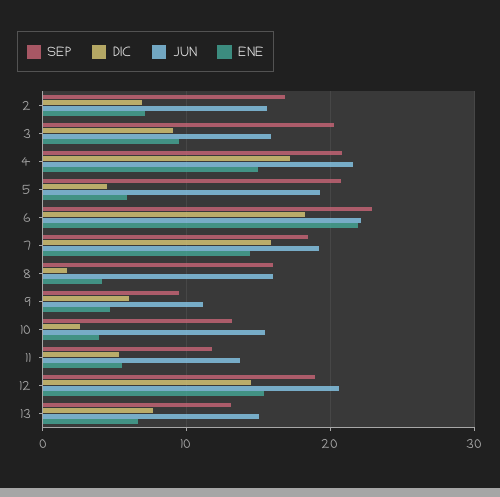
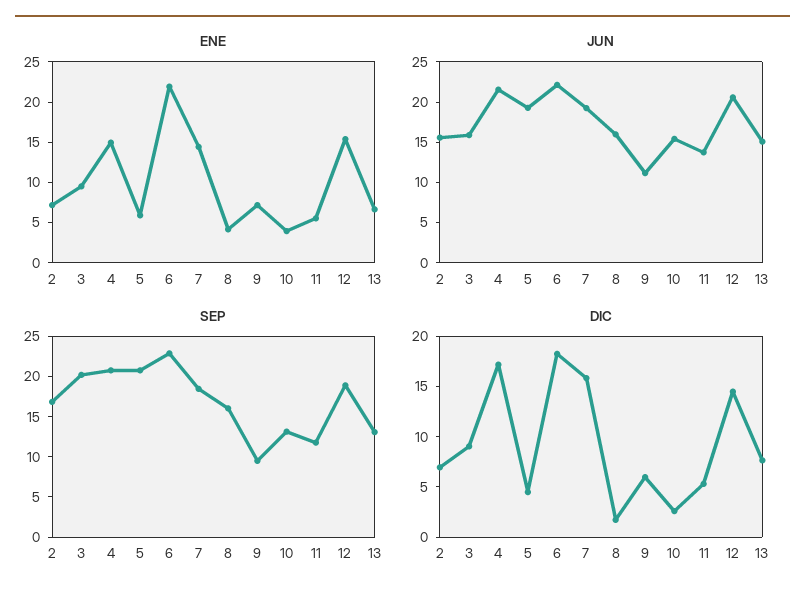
ENE, 9: 5 -> 7

